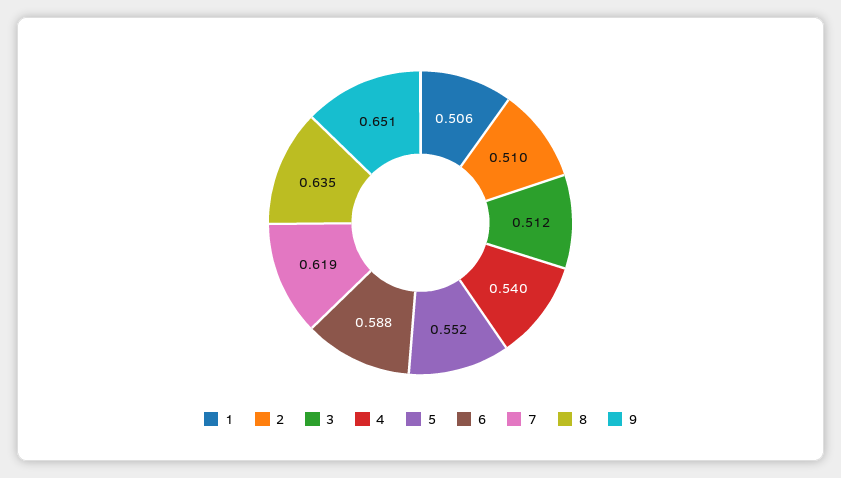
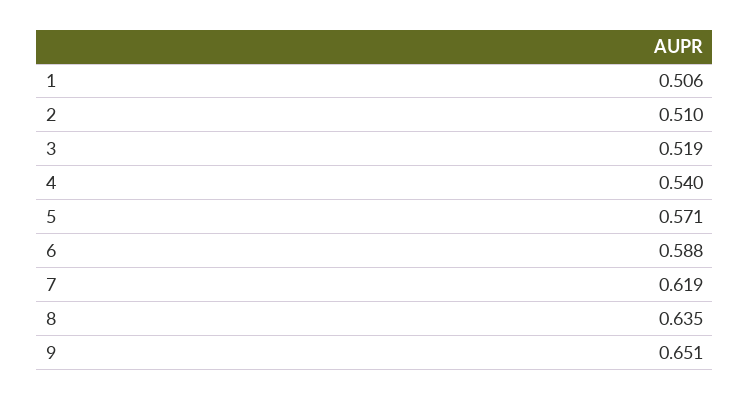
3: 0.512 -> 0.519
5: 0.552 -> 0.571

